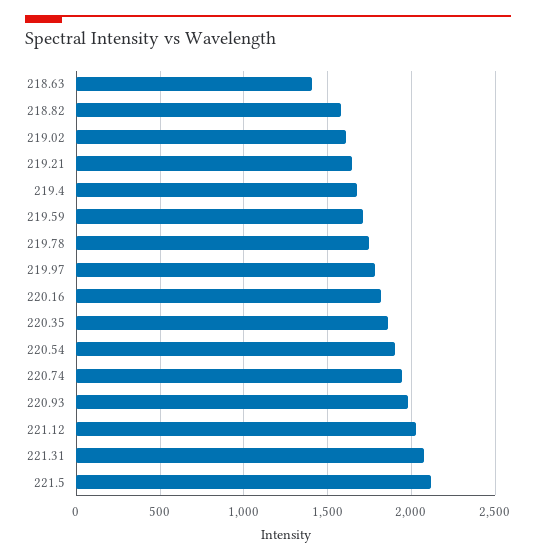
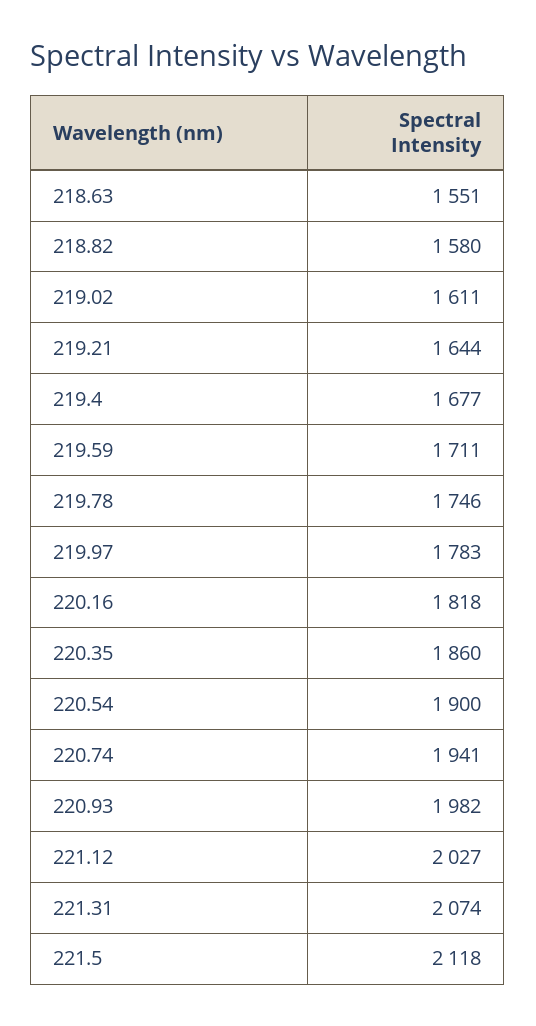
218.63: 1400 -> 1551

